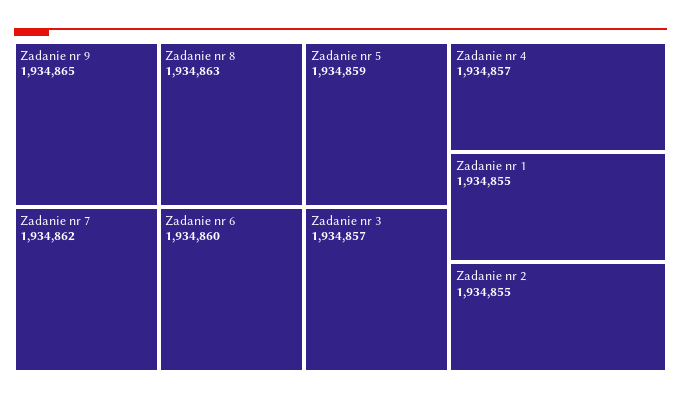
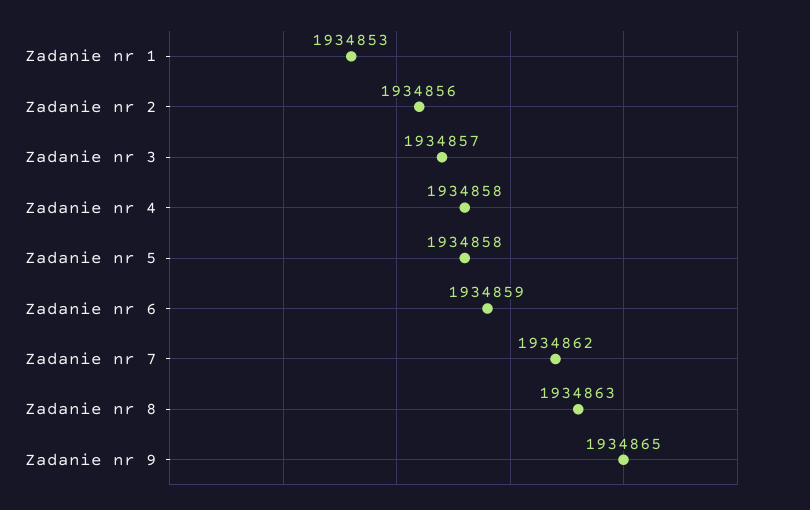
Zadanie nr 6: 1934860 -> 1934859
Zadanie nr 5: 1934859 -> 1934858
Zadanie nr 4: 1934857 -> 1934858
Zadanie nr 1: 1934855 -> 1934853
Zadanie nr 2: 1934855 -> 1934856

